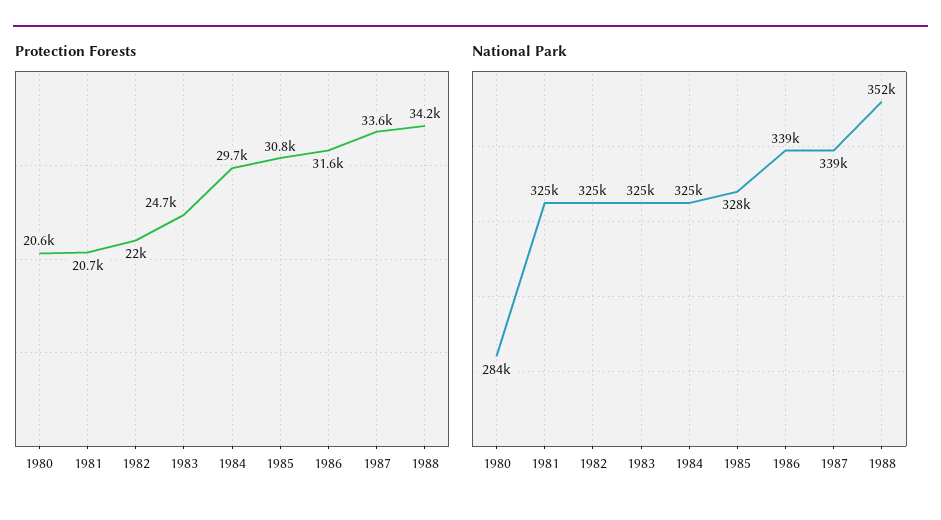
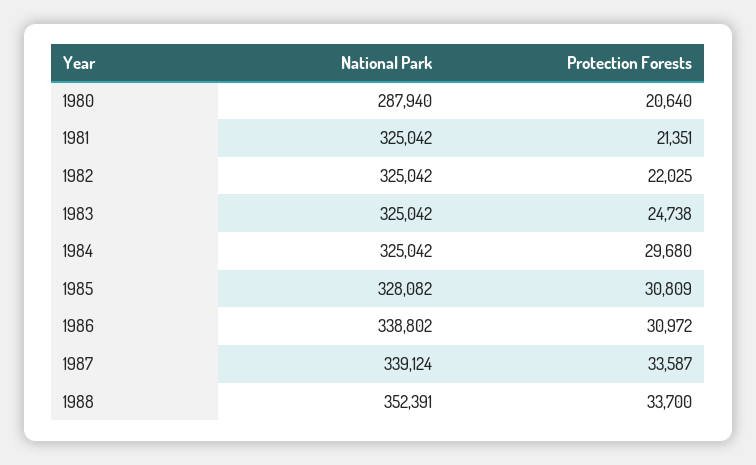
Protection Forests, 1981: 20700 -> 21351
Protection Forests, 1986: 31600 -> 30972
Protection Forests, 1988: 34200 -> 33700
National Park, 1980: 284000 -> 287940

